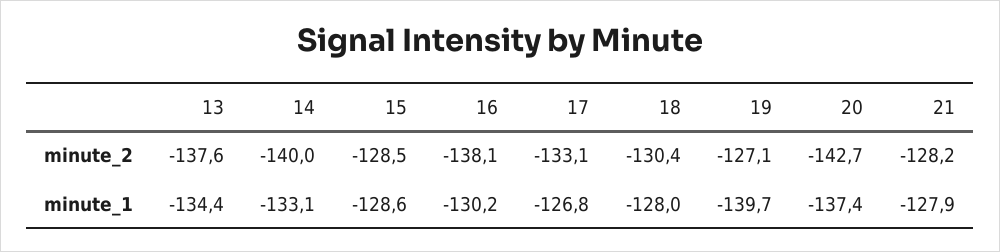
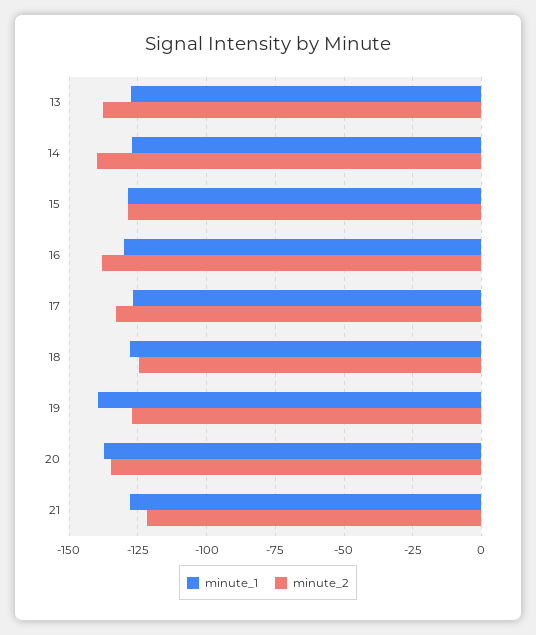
minute_2, 18: -130.4 -> -125
minute_2, 20: -142.7 -> -135
minute_2, 21: -128.2 -> -122.5
minute_1, 13: -134.4 -> -127.5
minute_1, 14: -133.1 -> -127.5

